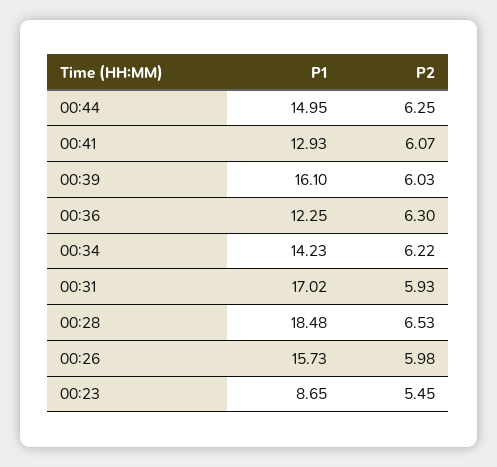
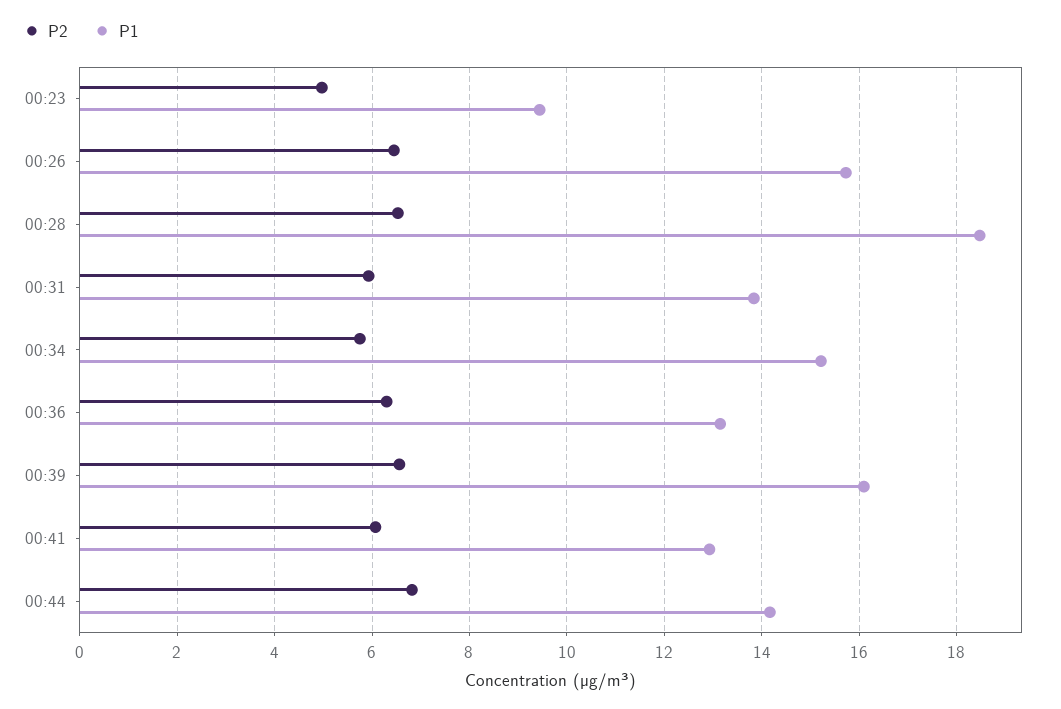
P1, 00:44: 14.95 -> 14.2
P2, 00:44: 6.25 -> 6.8
P2, 00:39: 6.03 -> 6.6
P1, 00:36: 12.25 -> 13.2
P1, 00:34: 14.23 -> 15.2
P2, 00:34: 6.22 -> 5.8
P1, 00:31: 17.02 -> 13.8
P2, 00:26: 5.98 -> 6.4
P1, 00:23: 8.65 -> 9.4
P2, 00:23: 5.45 -> 5

